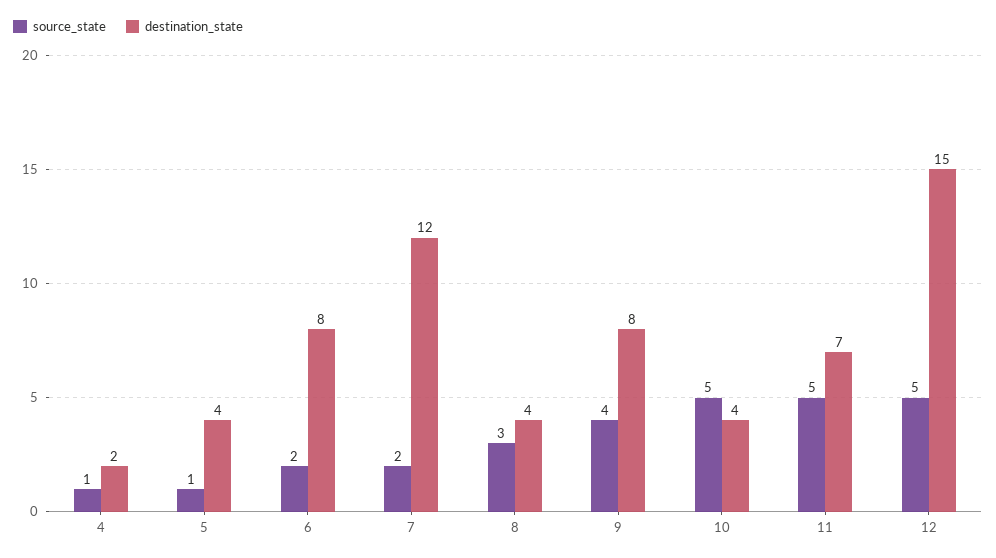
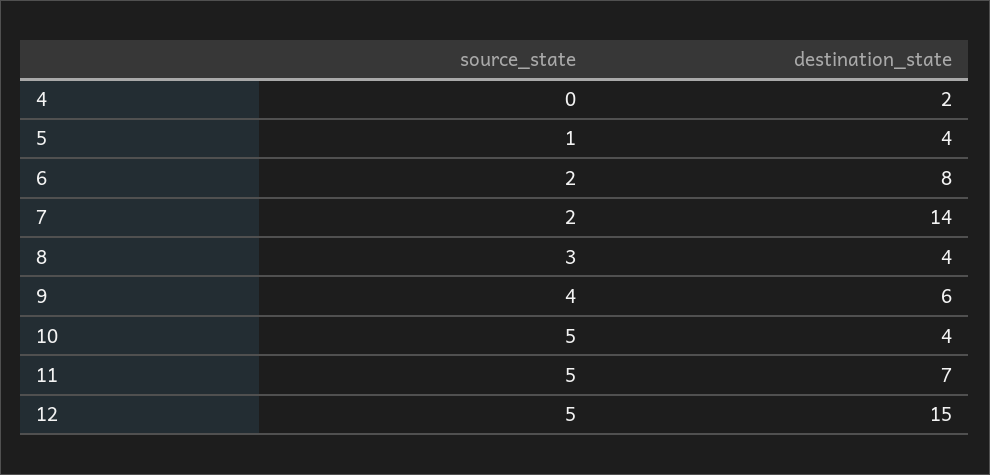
source_state, 4: 1 -> 0
destination_state, 7: 12 -> 14
destination_state, 9: 8 -> 6

